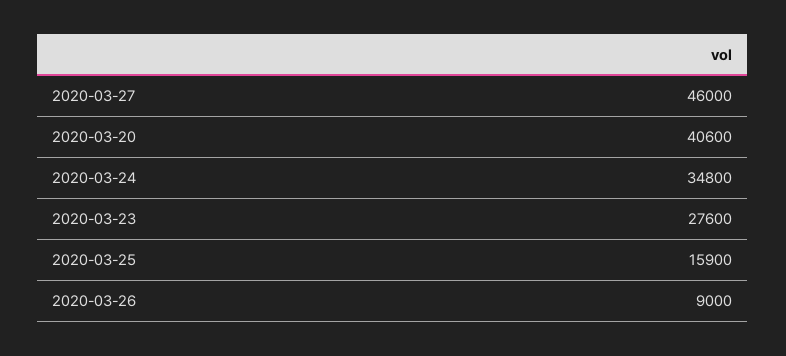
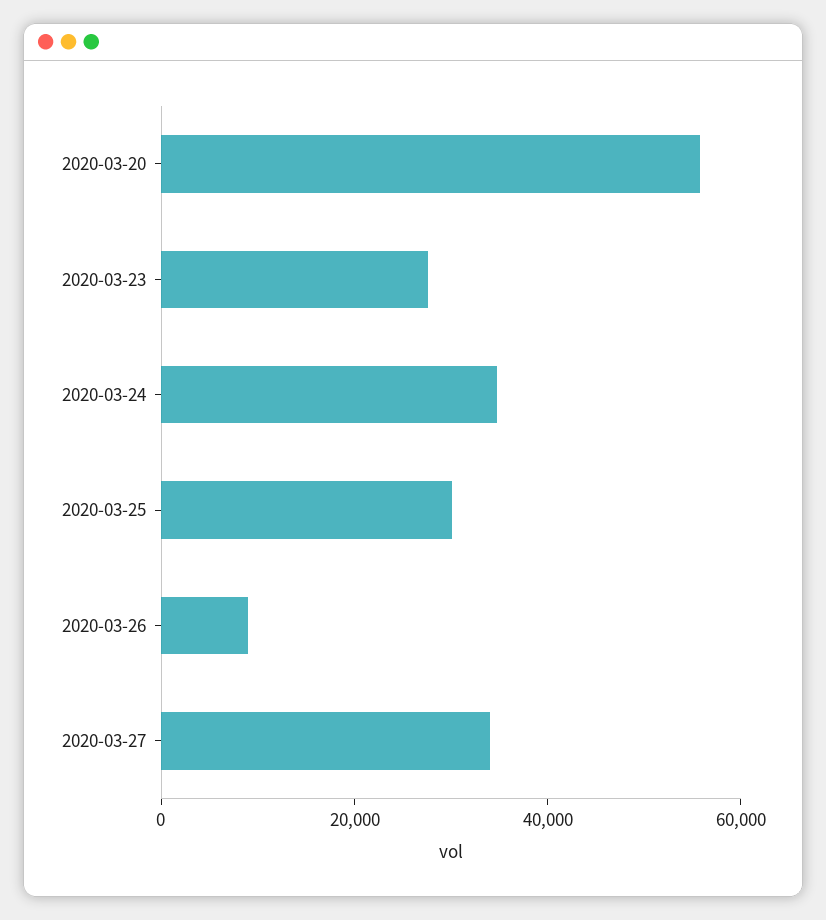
2020-03-27: 46000 -> 35000
2020-03-20: 40600 -> 55000
2020-03-25: 15900 -> 30000

